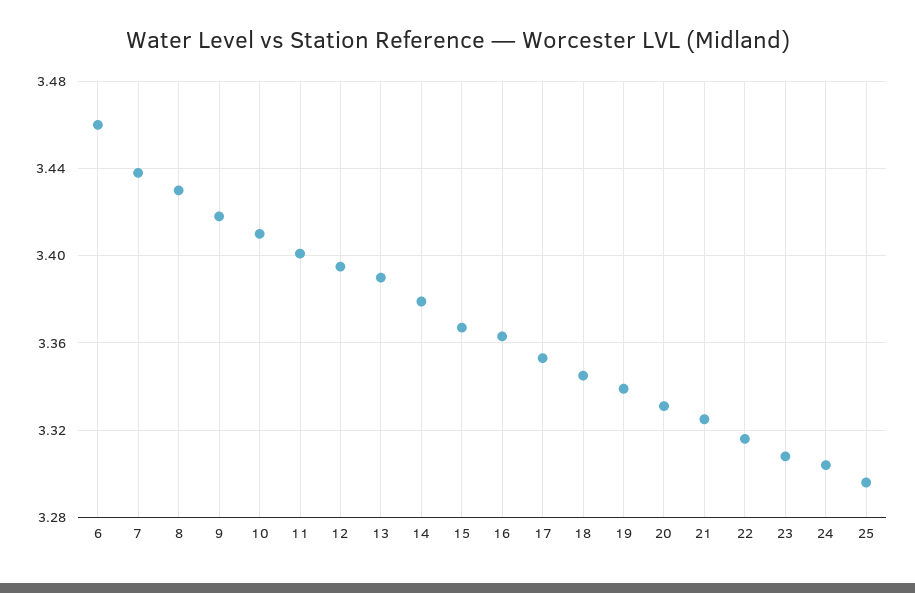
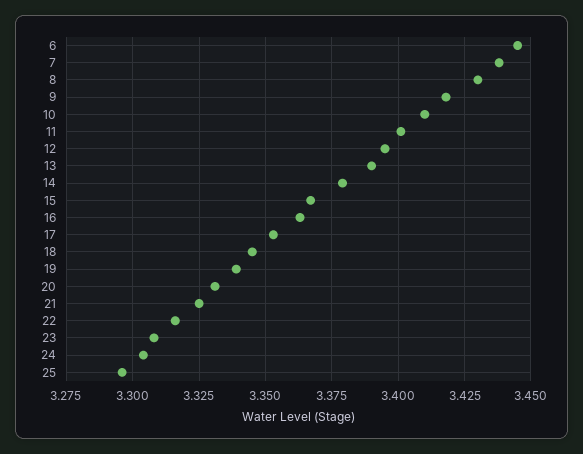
6: 3.46 -> 3.445

